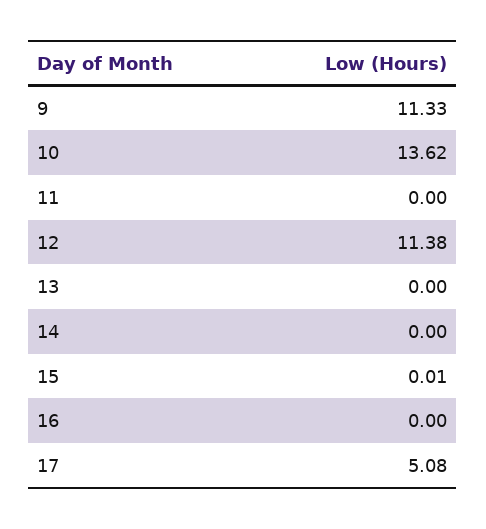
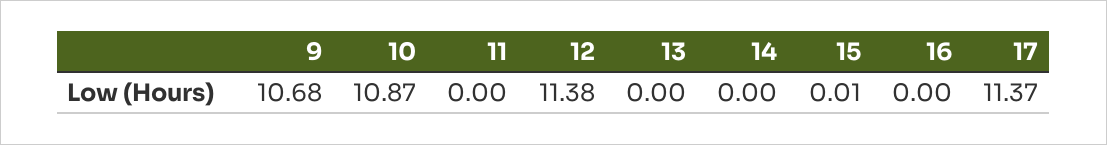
9: 11.33 -> 10.68
10: 13.62 -> 10.87
17: 5.08 -> 11.37

